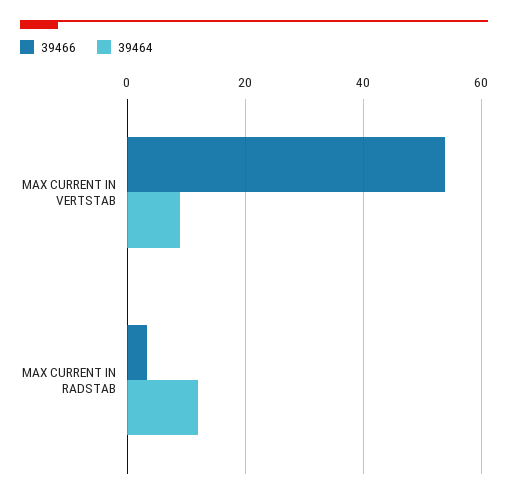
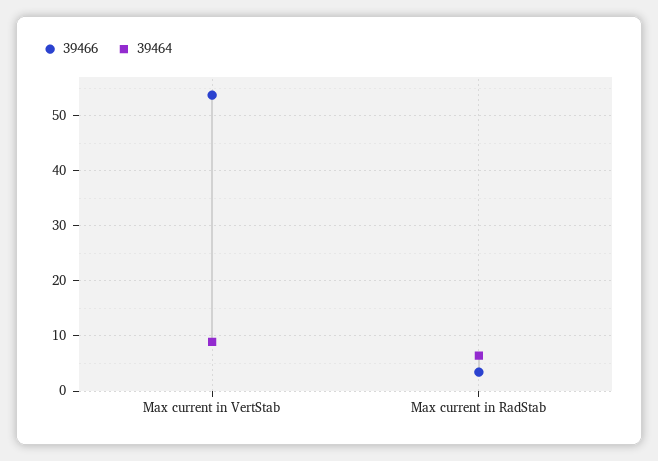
39464, MAX CURRENT IN RADSTAB: 12 -> 6

